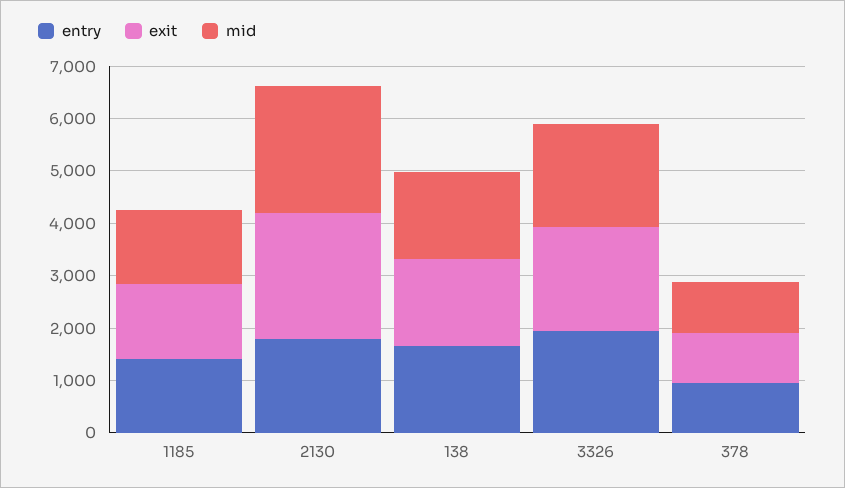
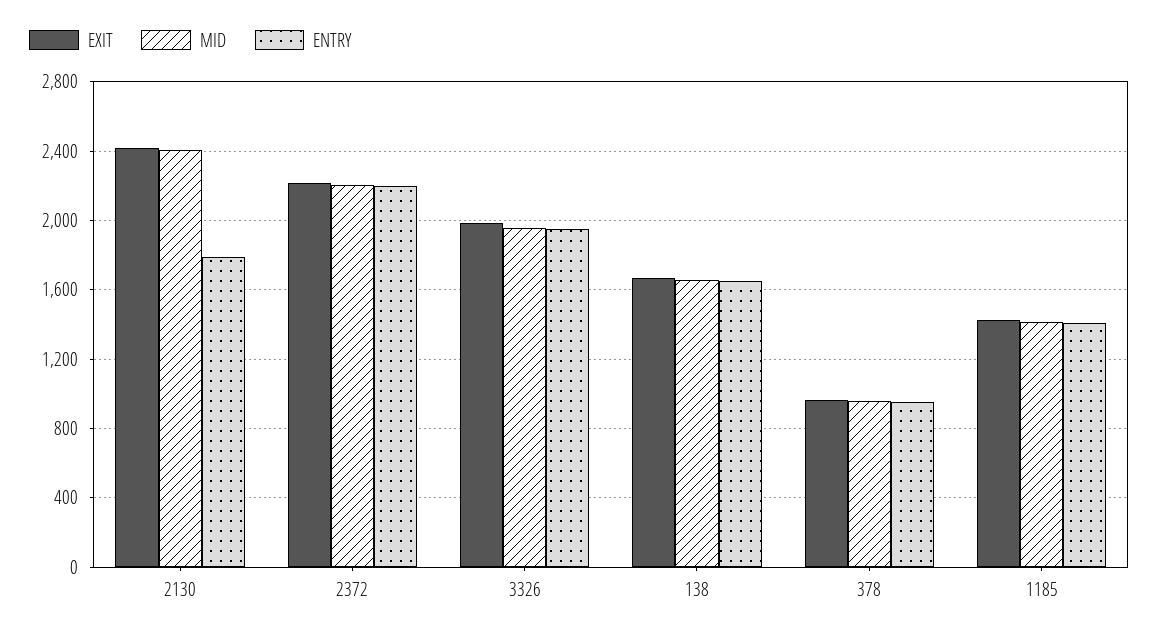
exit, 2372: none -> 2200
mid, 2372: none -> 2200
entry, 2372: none -> 2200

